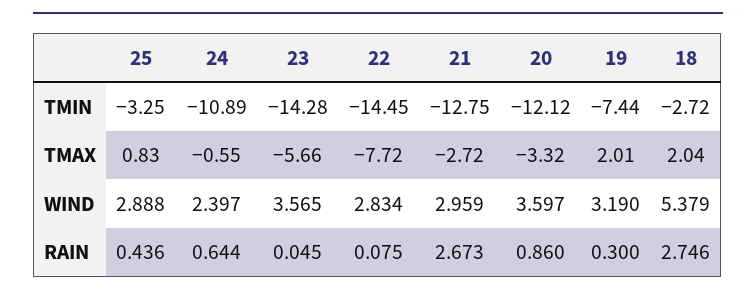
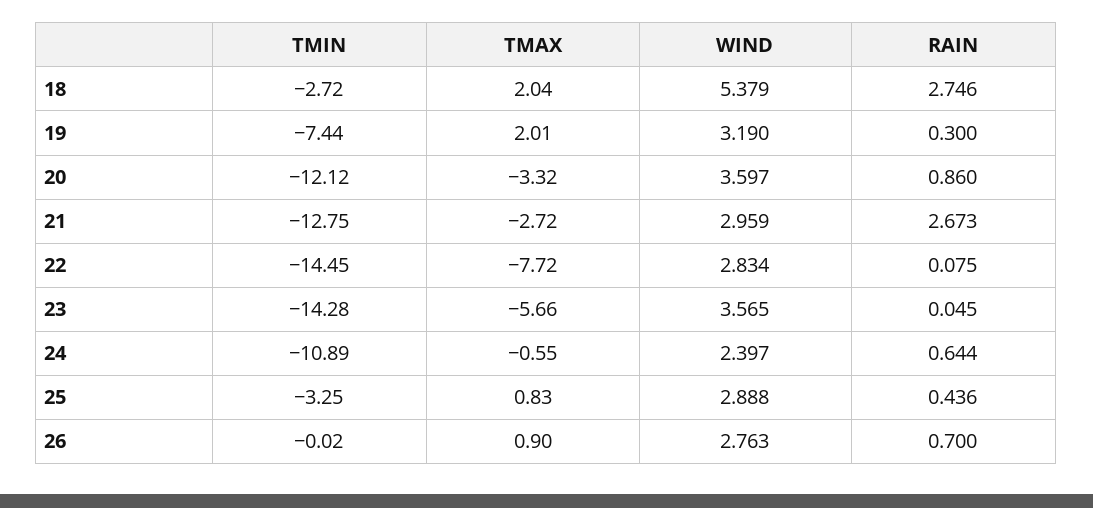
26, TMIN: none -> -0.02
26, TMAX: none -> 0.9
26, WIND: none -> 2.763
26, RAIN: none -> 0.7

